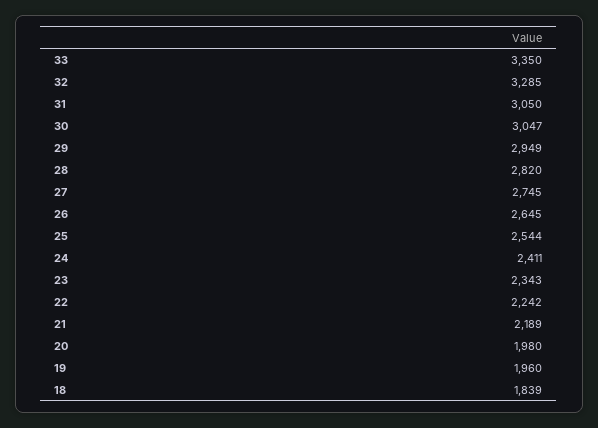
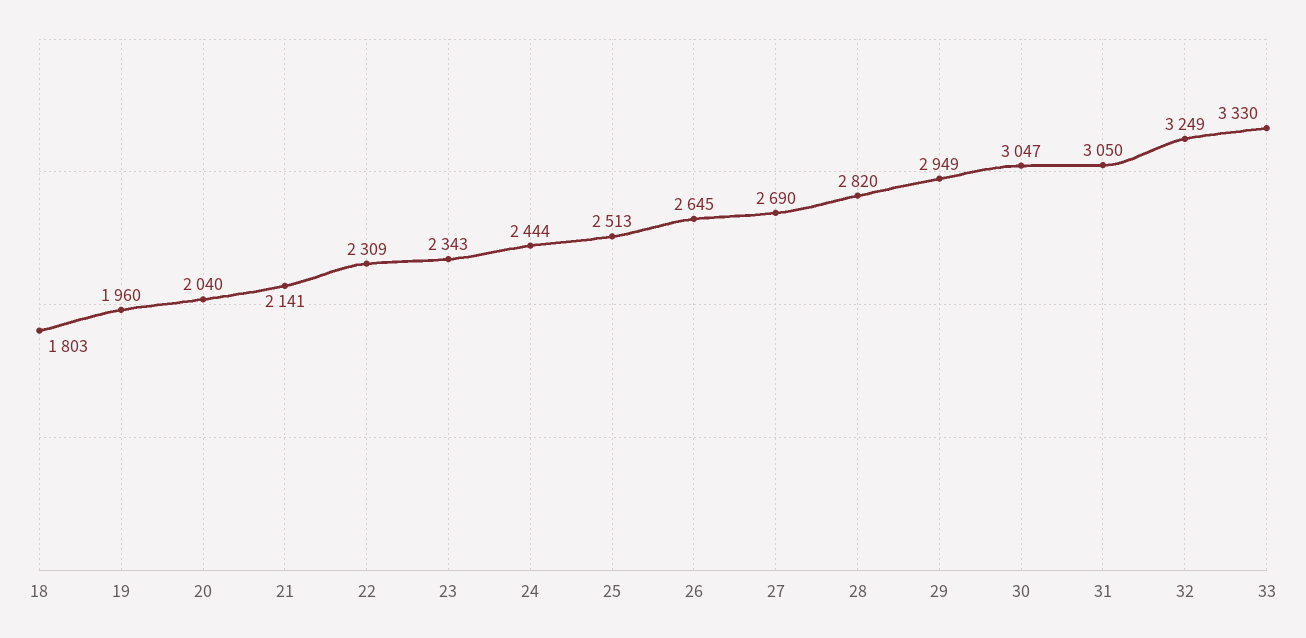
33: 3350 -> 3330
32: 3285 -> 3249
27: 2745 -> 2690
25: 2544 -> 2513
24: 2411 -> 2444
22: 2242 -> 2309
21: 2189 -> 2141
20: 1980 -> 2040
18: 1839 -> 1803

